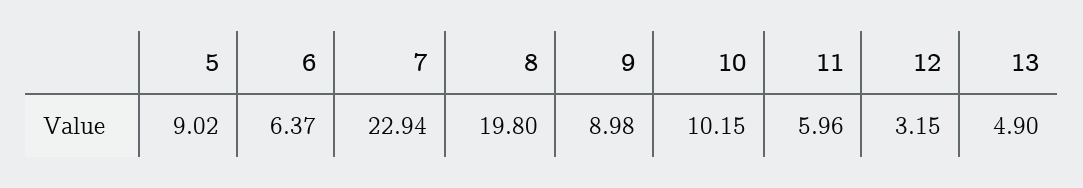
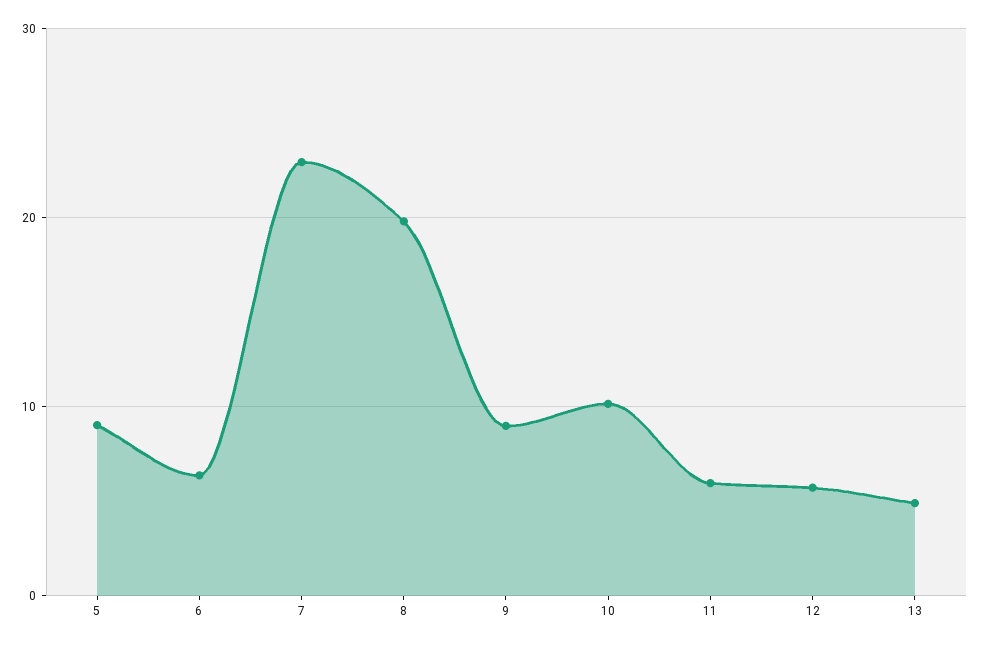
12: 3.15 -> 6

